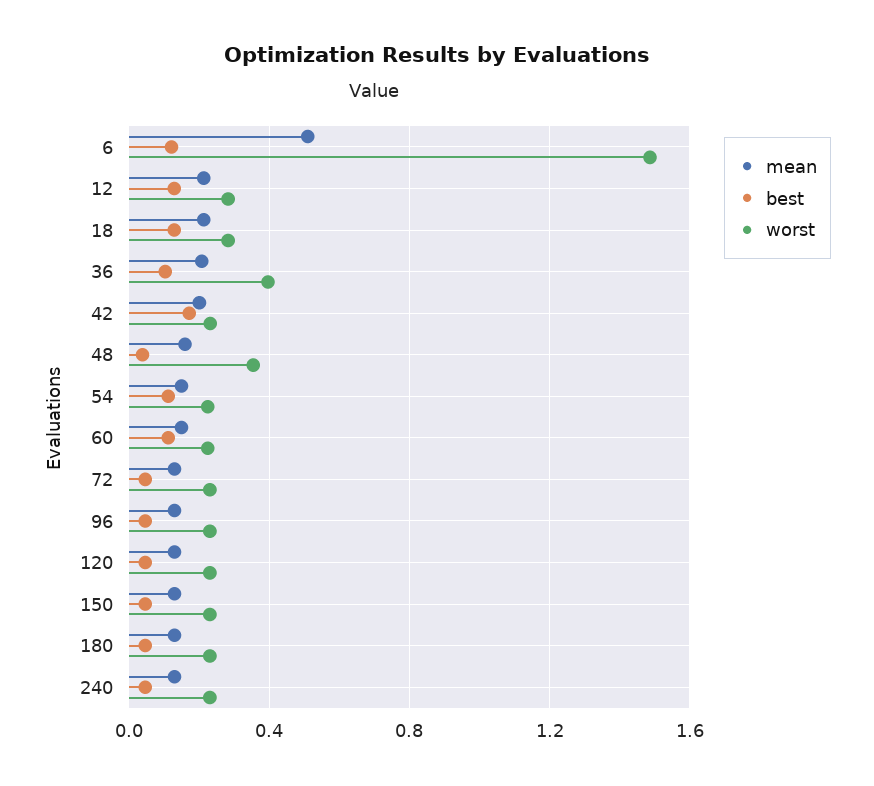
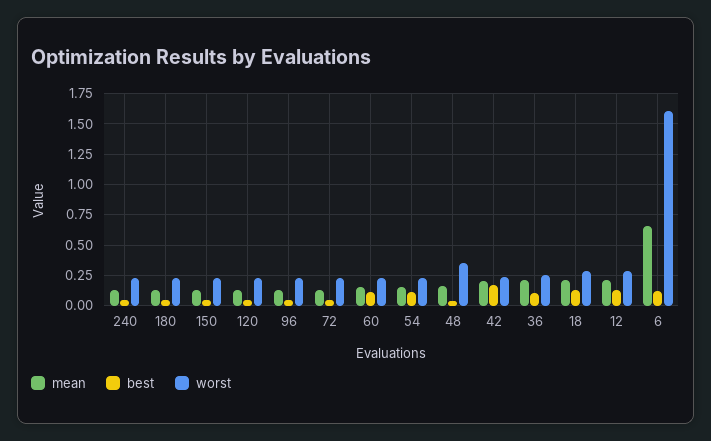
mean, 6: 0.5 -> 0.65
worst, 6: 1.5 -> 1.6
worst, 36: 0.4 -> 0.25

